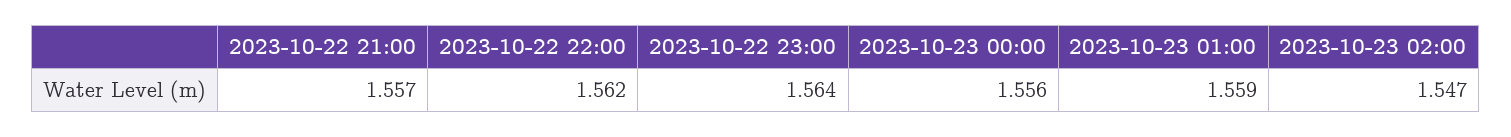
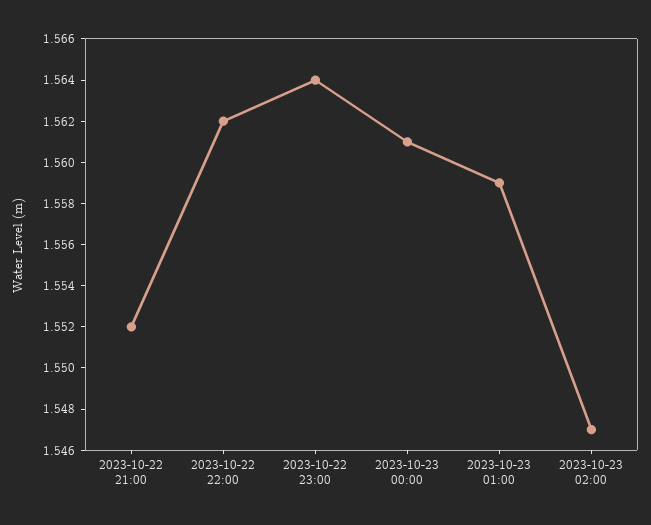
2023-10-22 21:00: 1.557 -> 1.552
2023-10-23 00:00: 1.556 -> 1.561

